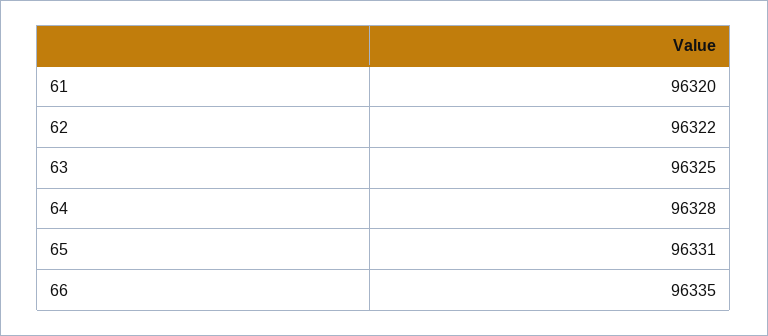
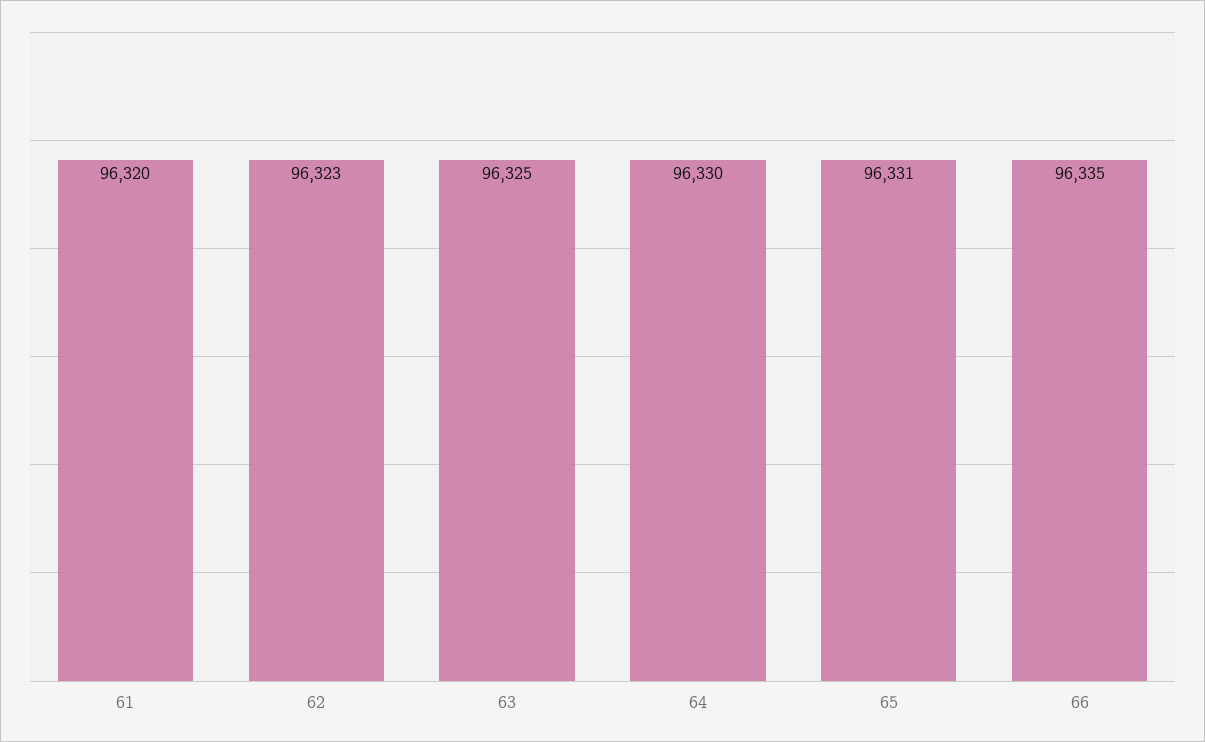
62: 96322 -> 96323
64: 96328 -> 96330

